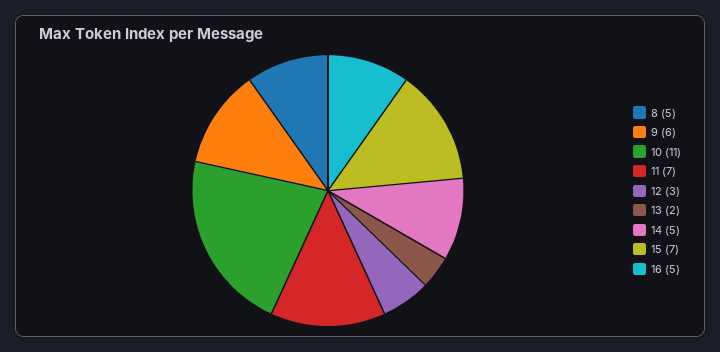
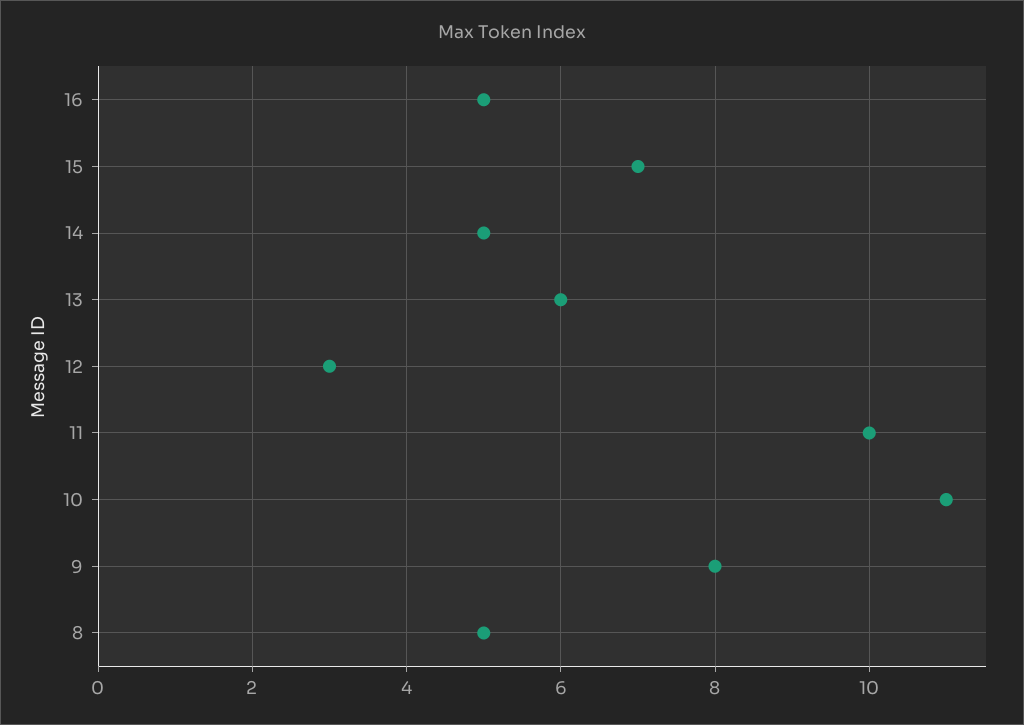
9: 6 -> 8
11: 7 -> 10
13: 2 -> 6

